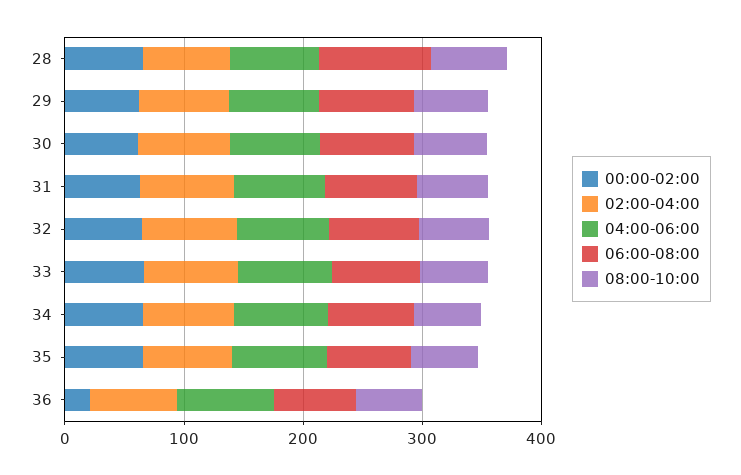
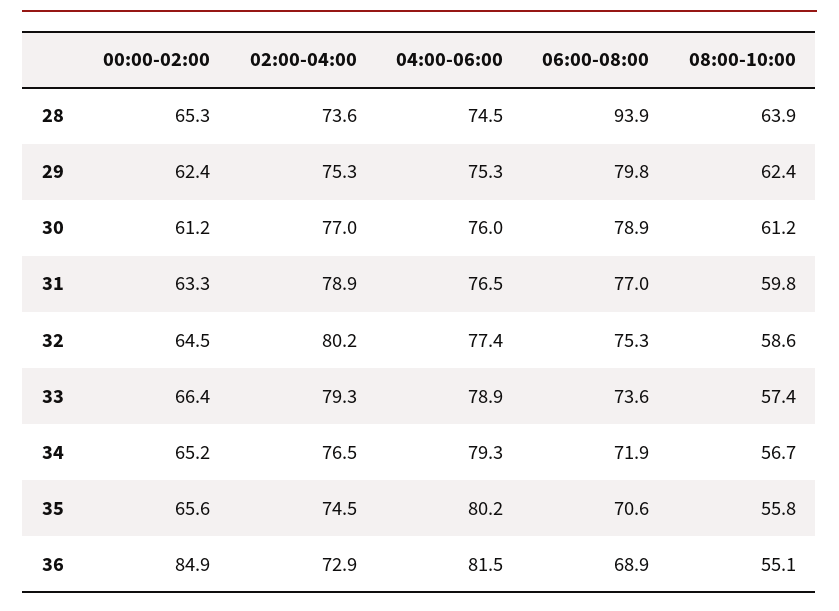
00:00-02:00, 36: 20 -> 84.9

